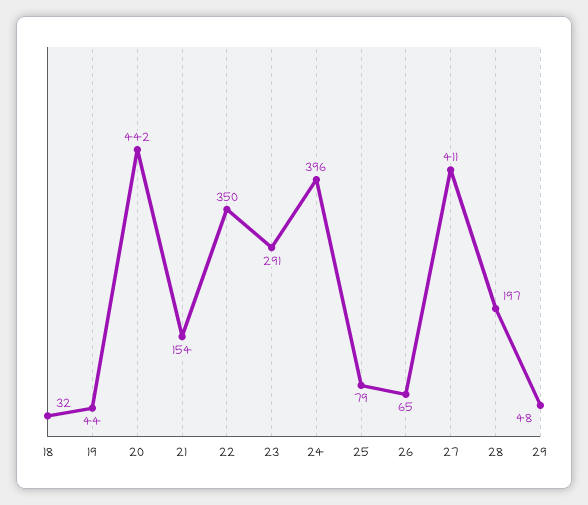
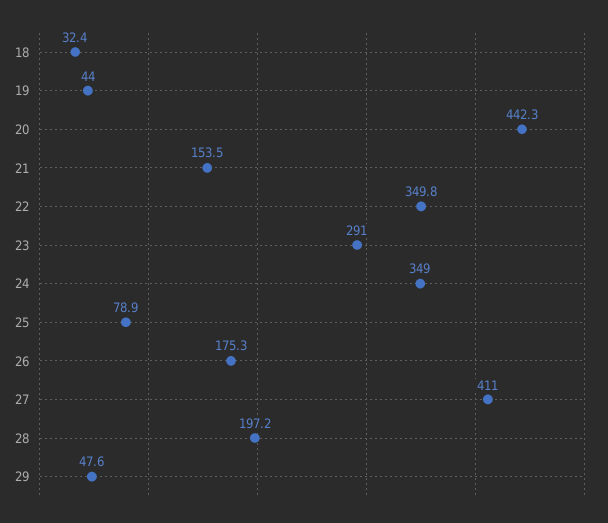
24: 396 -> 349
26: 65 -> 175.3

